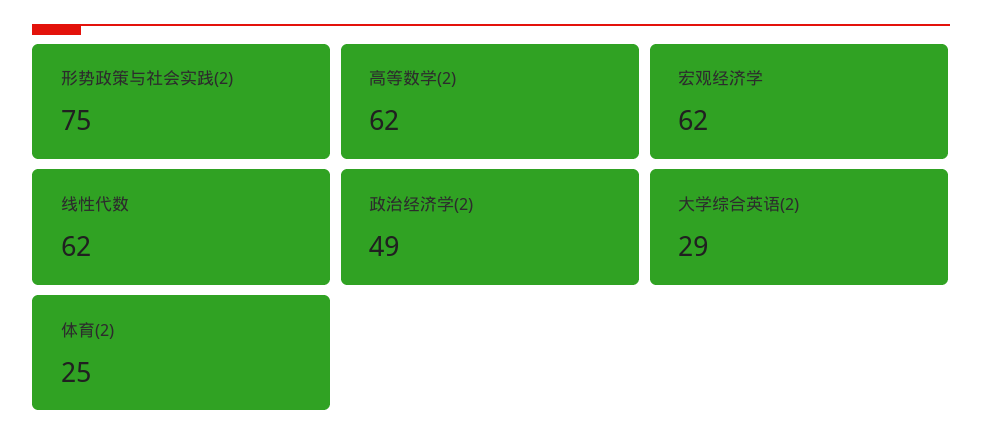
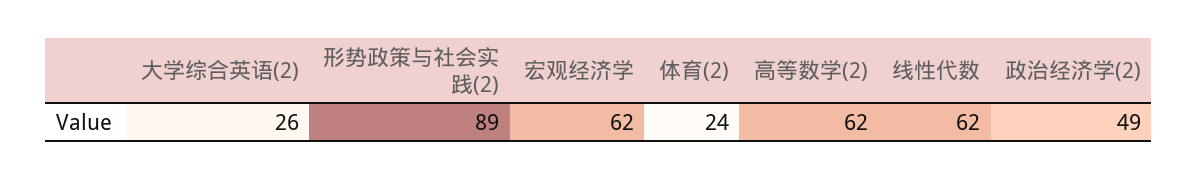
形势政策与社会实践(2): 75 -> 89
大学综合英语(2): 29 -> 26
体育(2): 25 -> 24

